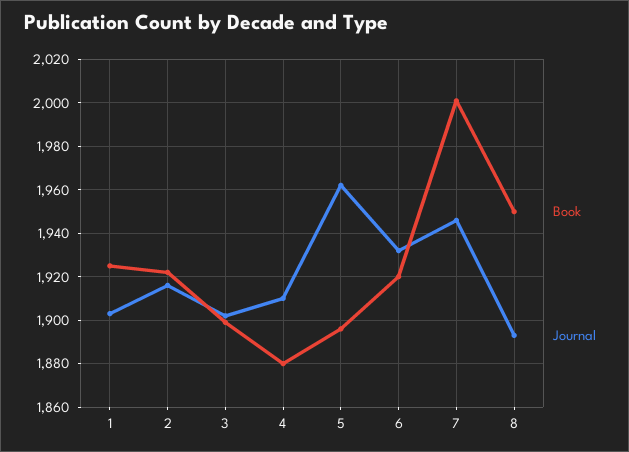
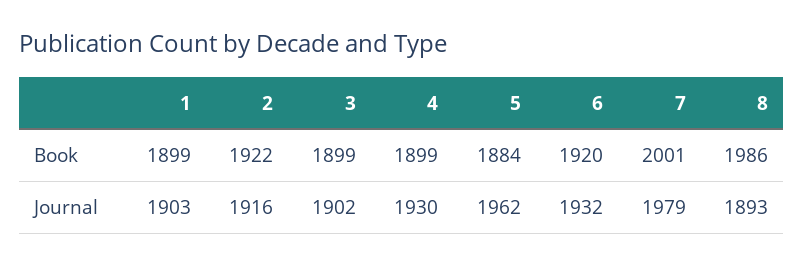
Book, 1: 1925 -> 1899
Book, 4: 1880 -> 1899
Journal, 4: 1910 -> 1930
Book, 5: 1895 -> 1884
Journal, 7: 1945 -> 1979
Book, 8: 1950 -> 1986

